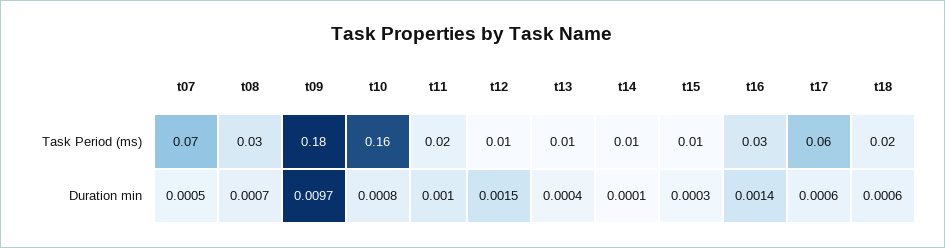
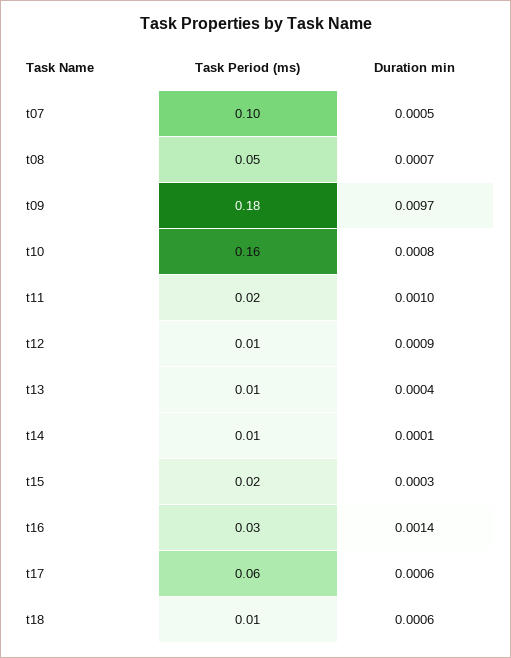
t07, Task Period (ms): 0.07 -> 0.1
t08, Task Period (ms): 0.03 -> 0.05
t15, Task Period (ms): 0.01 -> 0.02
t18, Task Period (ms): 0.02 -> 0.01
t12, Duration min: 0.0015 -> 0.0009

